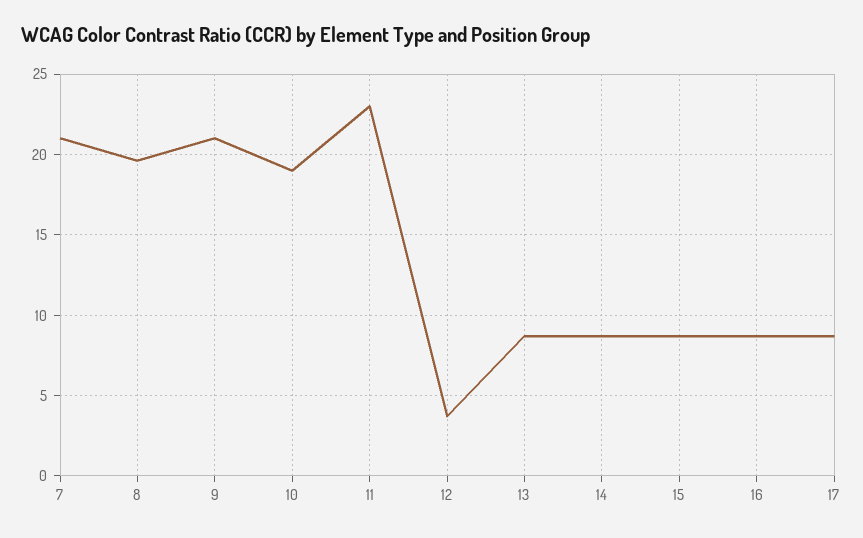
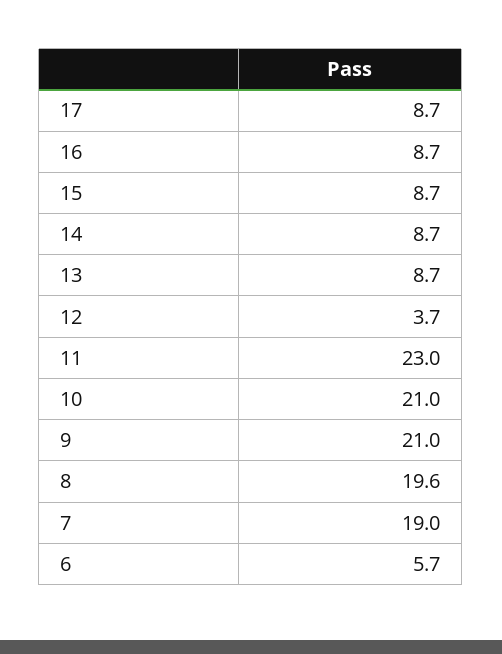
7: 21 -> 19
10: 19 -> 21
6: none -> 5.7

